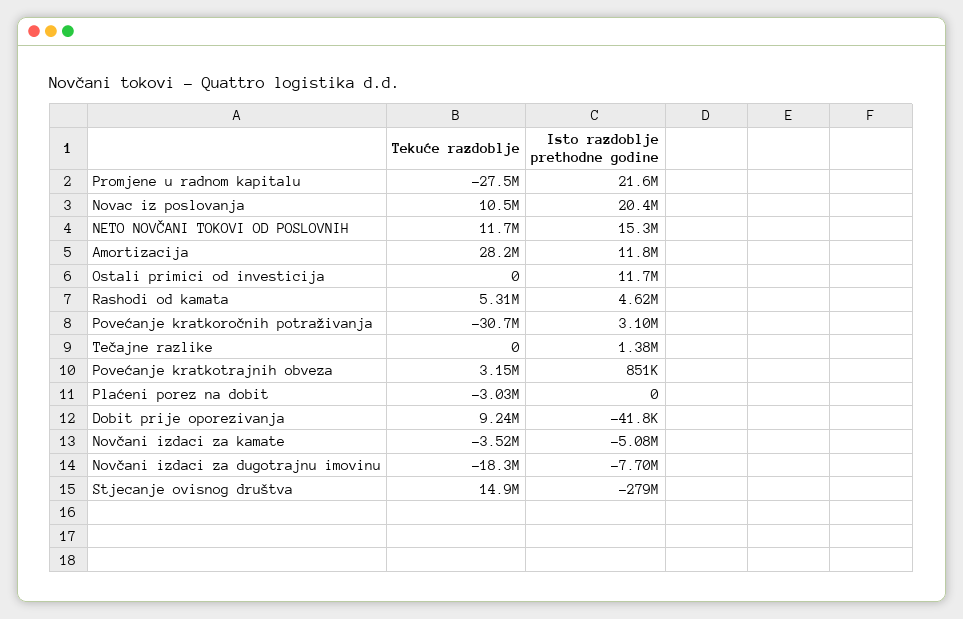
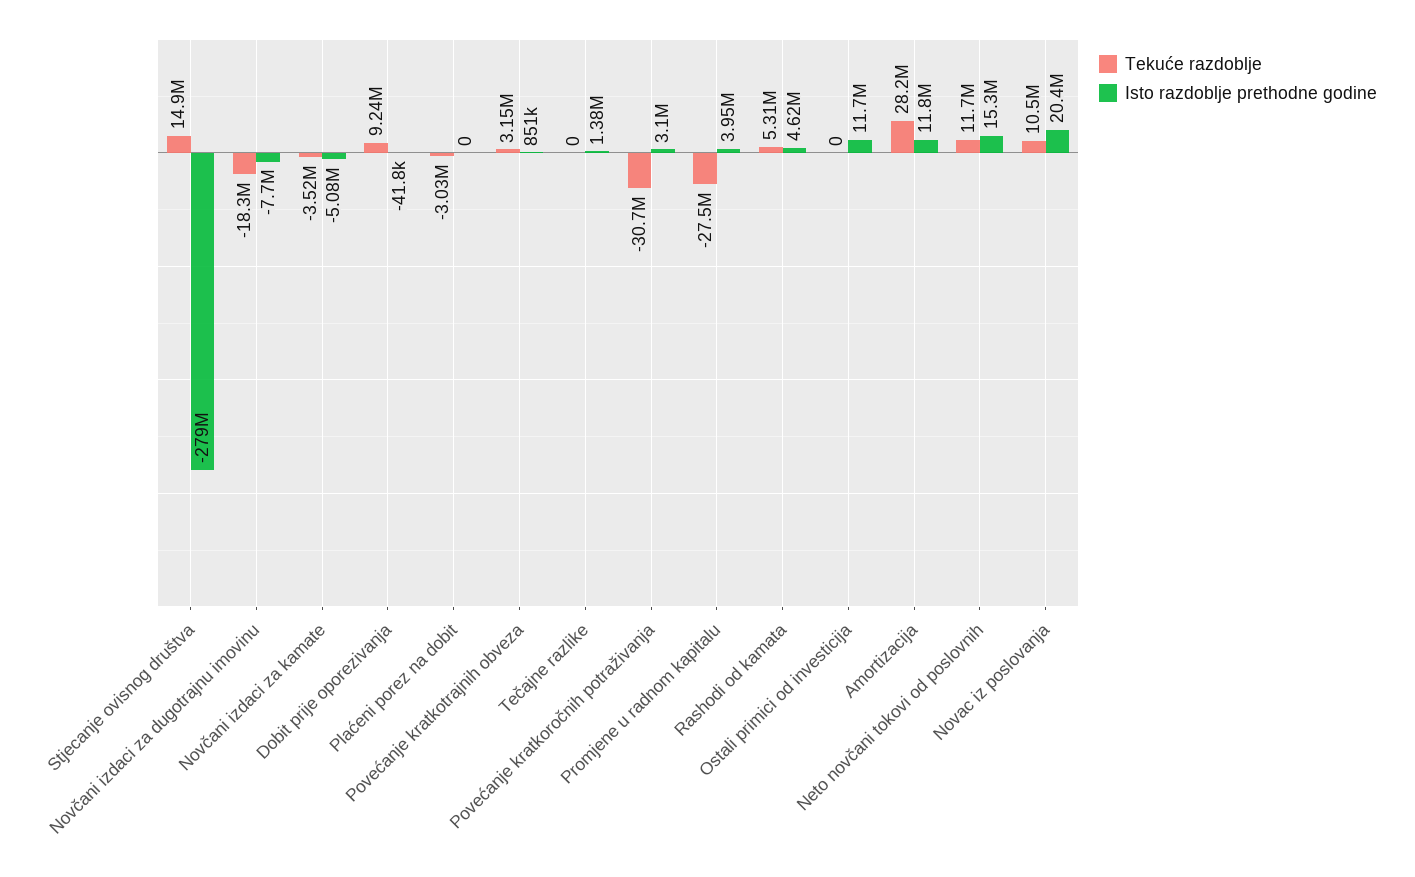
Isto razdoblje prethodne godine, Promjene u radnom kapitalu: 21600000 -> 3950000

